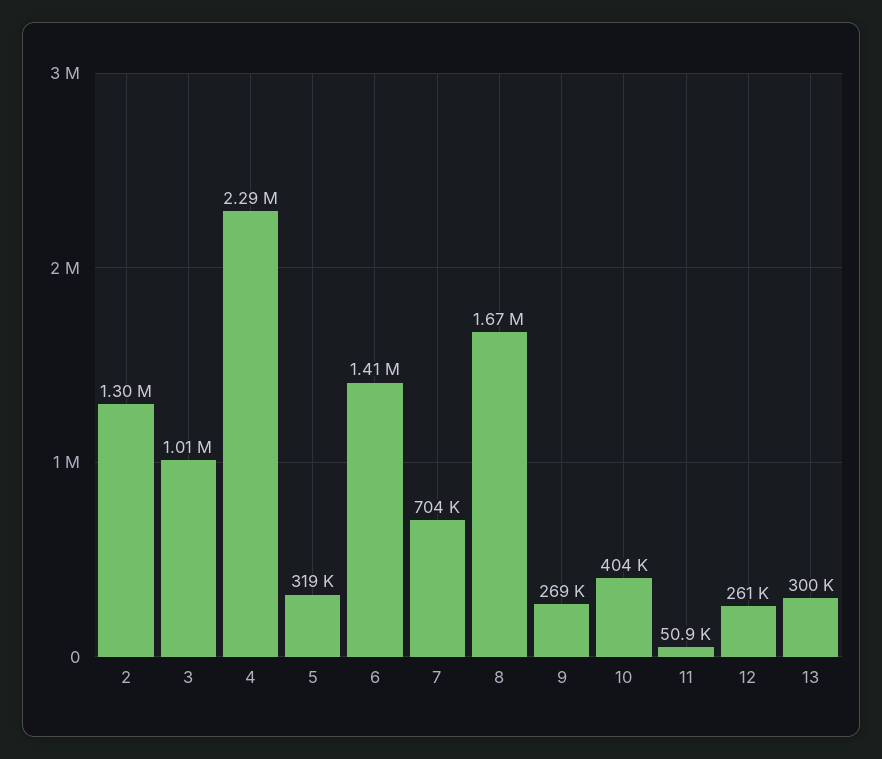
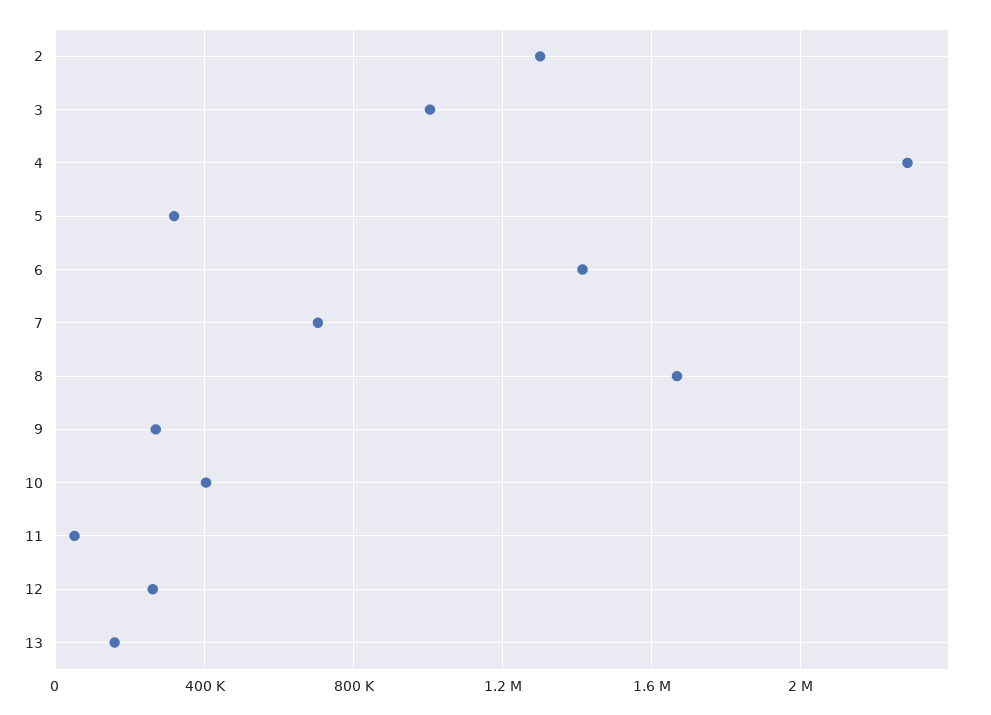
13: 300000 -> 150000

